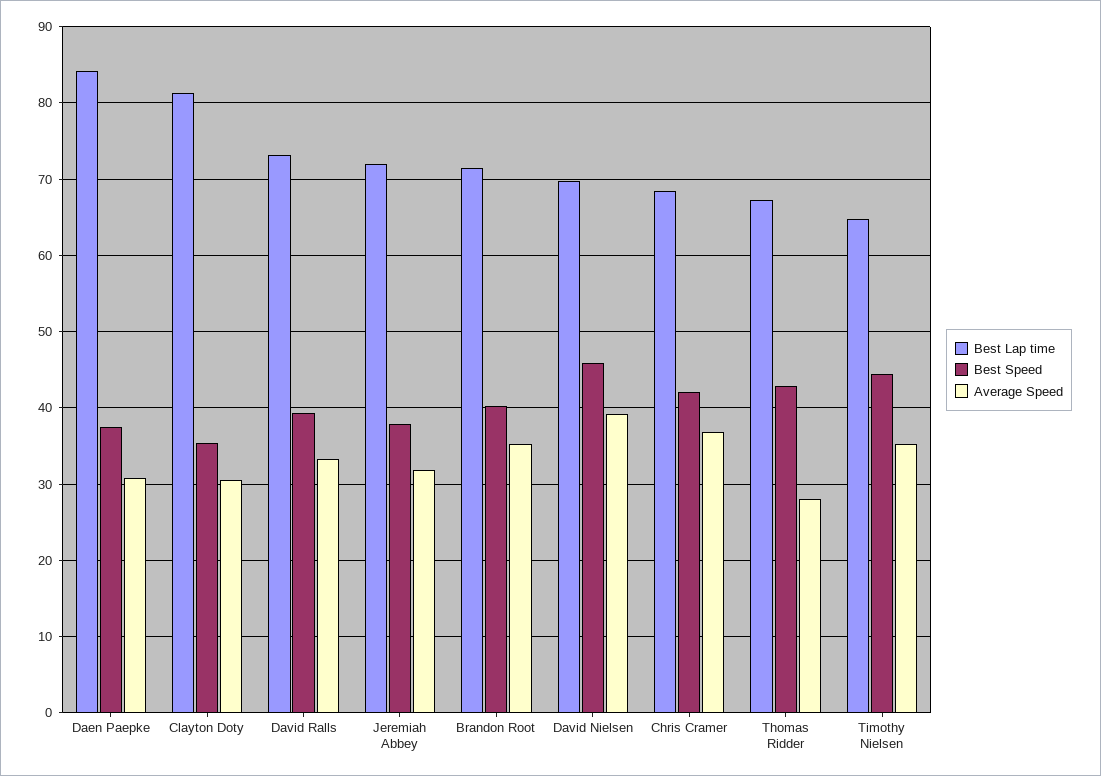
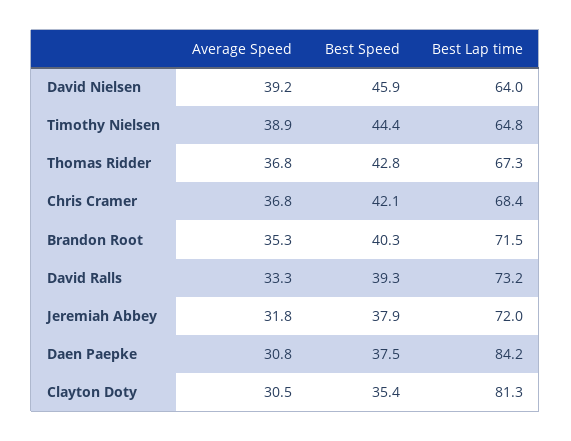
Best Lap time, David Nielsen: 70 -> 64
Average Speed, Thomas Ridder: 28 -> 36.8
Average Speed, Timothy Nielsen: 35 -> 38.9

